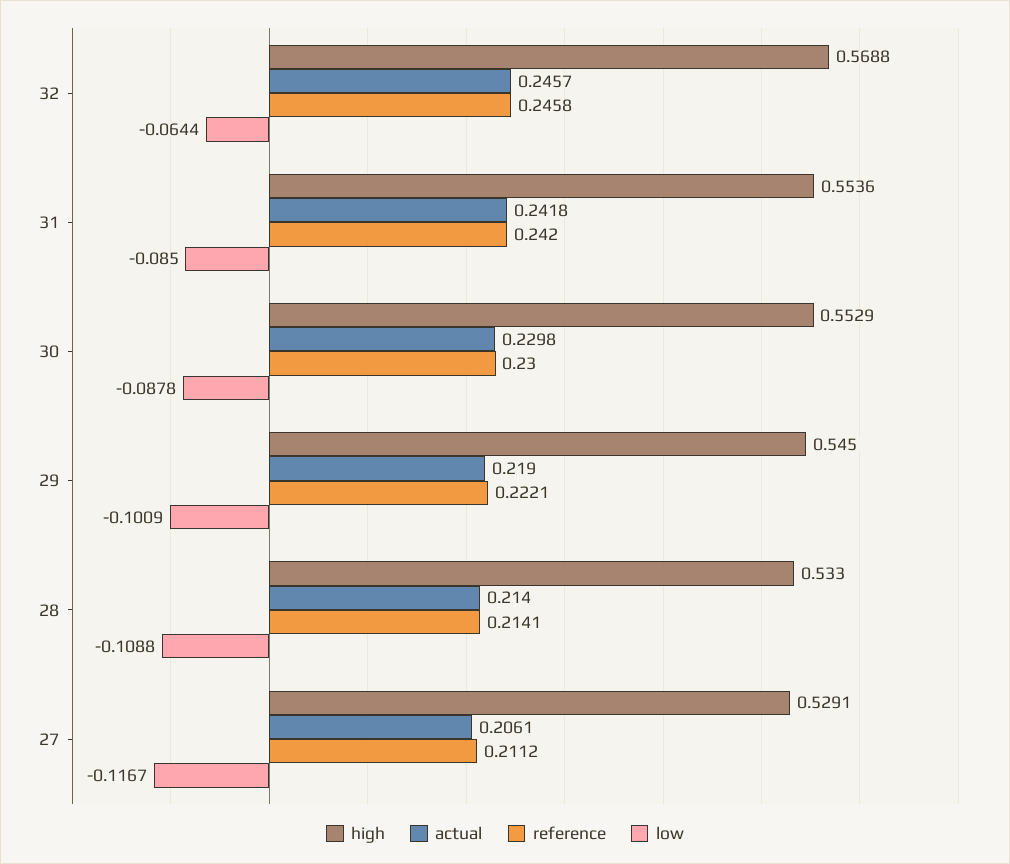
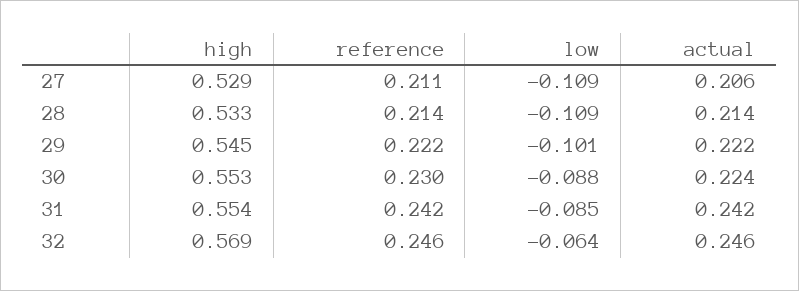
actual, 30: 0.2298 -> 0.224
actual, 29: 0.219 -> 0.222
low, 27: -0.1167 -> -0.109

